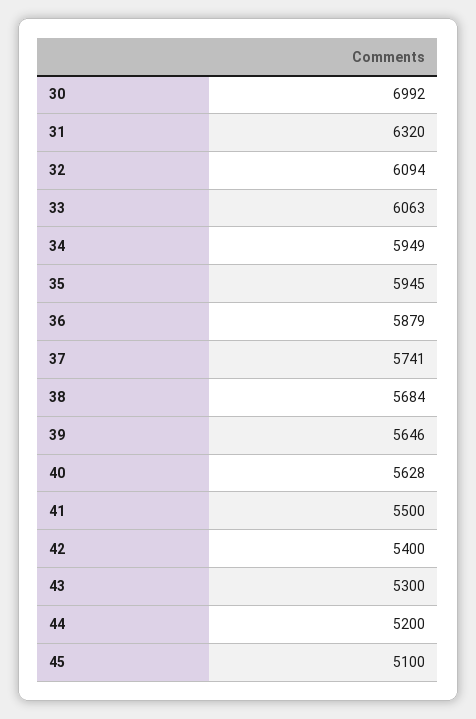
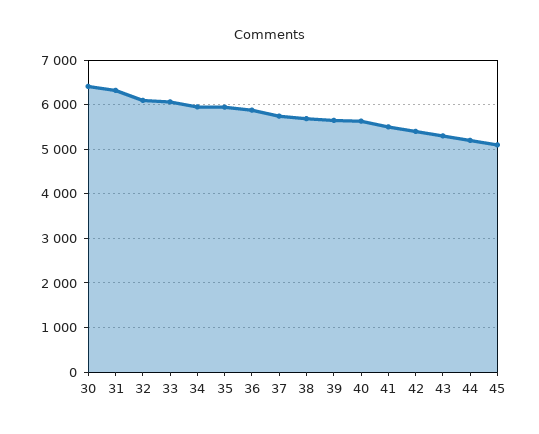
30: 6992 -> 6400

